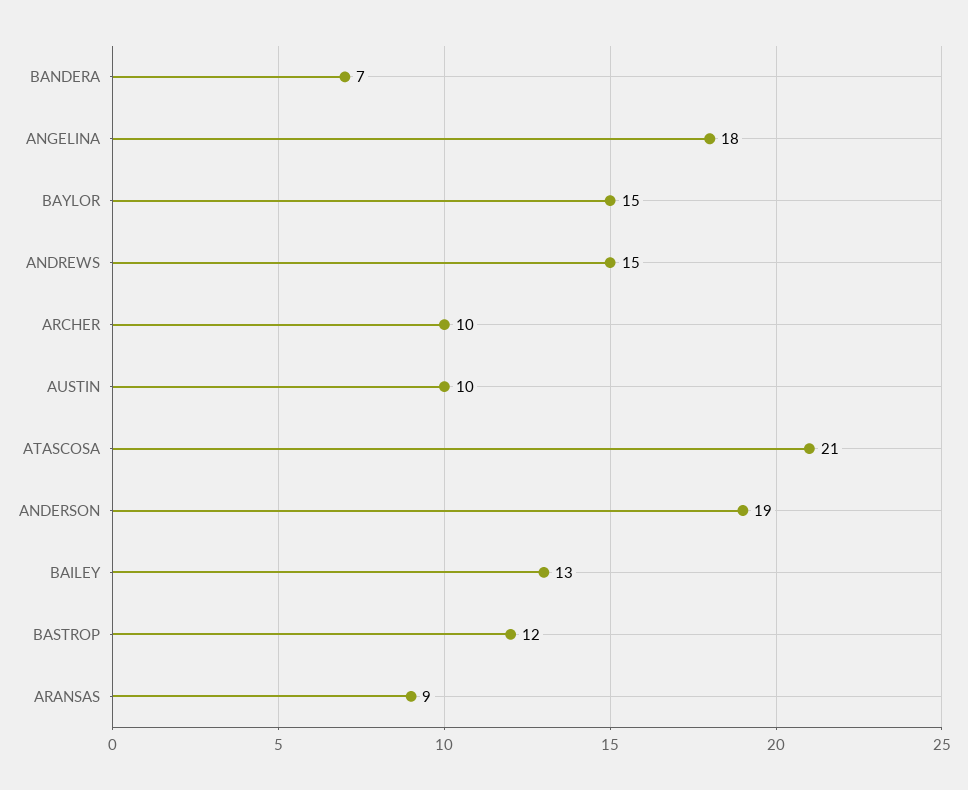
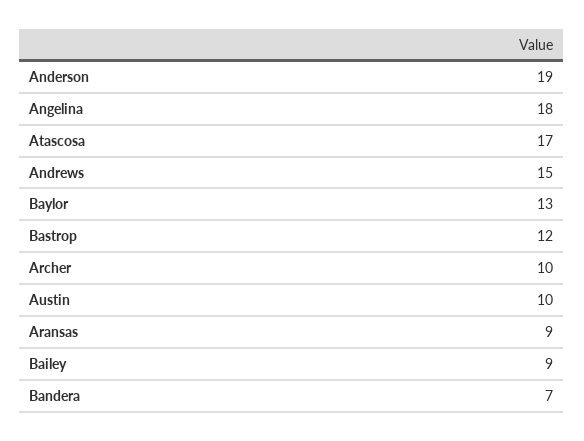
BAYLOR: 15 -> 13
ATASCOSA: 21 -> 17
BAILEY: 13 -> 9

